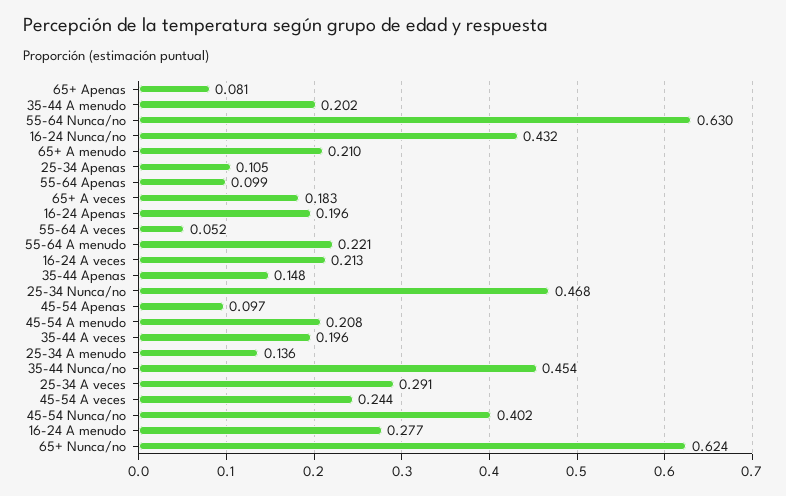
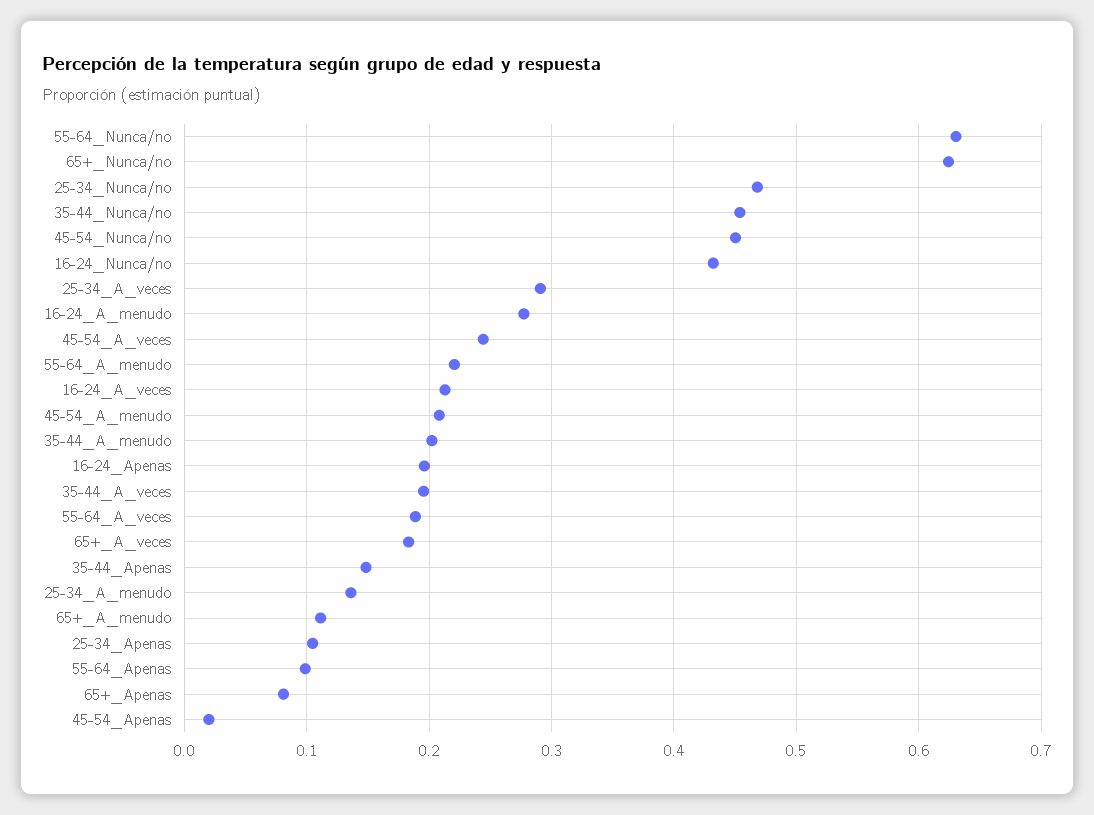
65+ A menudo: 0.21 -> 0.11
55-64 A veces: 0.052 -> 0.19
45-54 Apenas: 0.097 -> 0.02
45-54 Nunca/no: 0.402 -> 0.45

